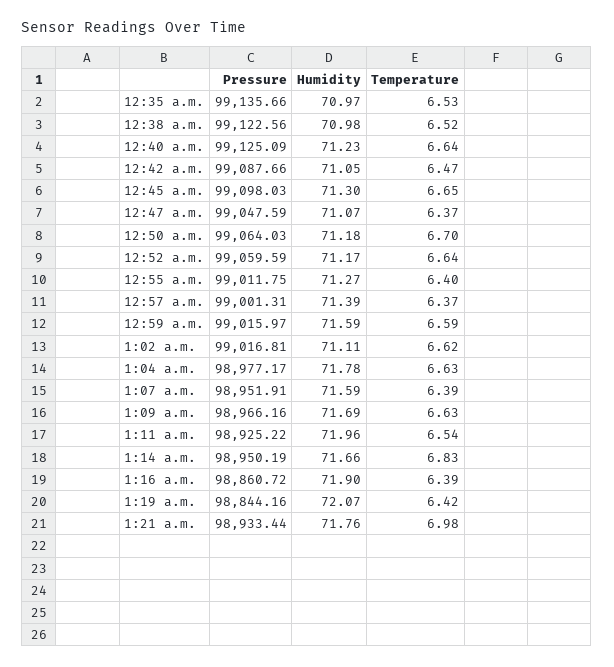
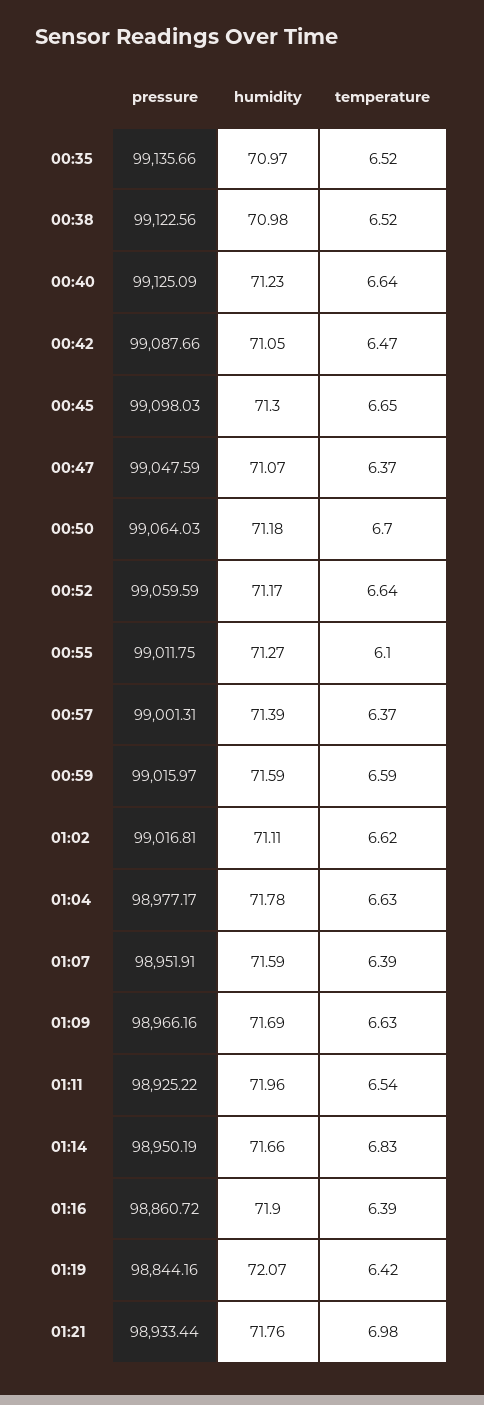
Temperature, 12:35 a.m.: 6.53 -> 6.52
Temperature, 12:55 a.m.: 6.4 -> 6.1

